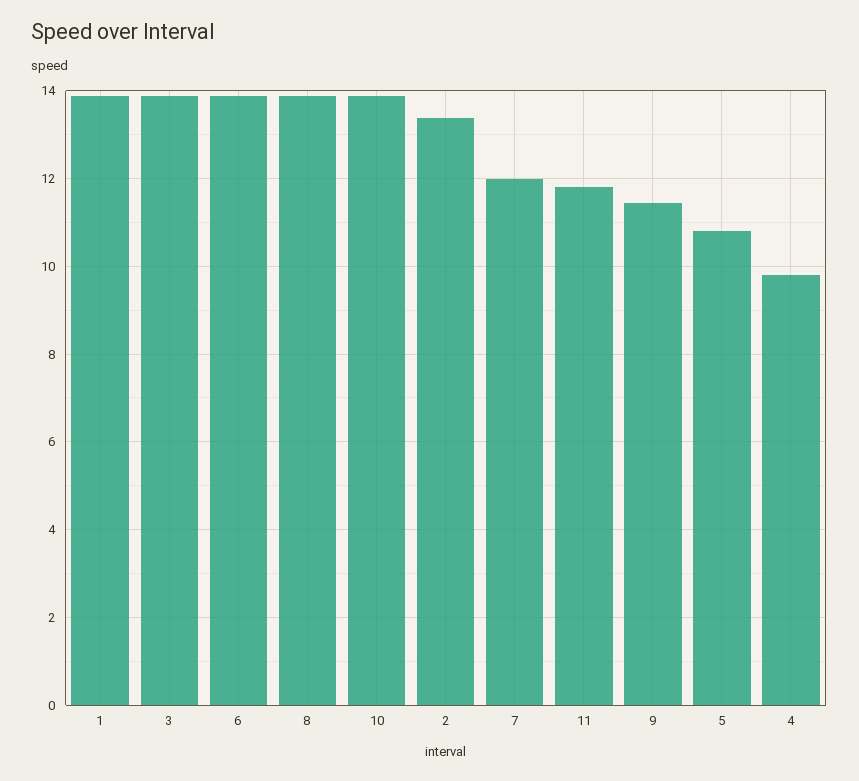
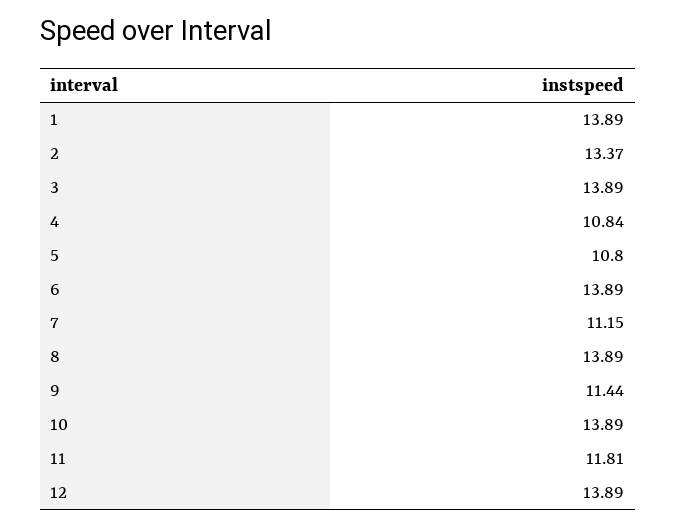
7: 12 -> 11.15
4: 9.8 -> 10.84
12: none -> 13.89

